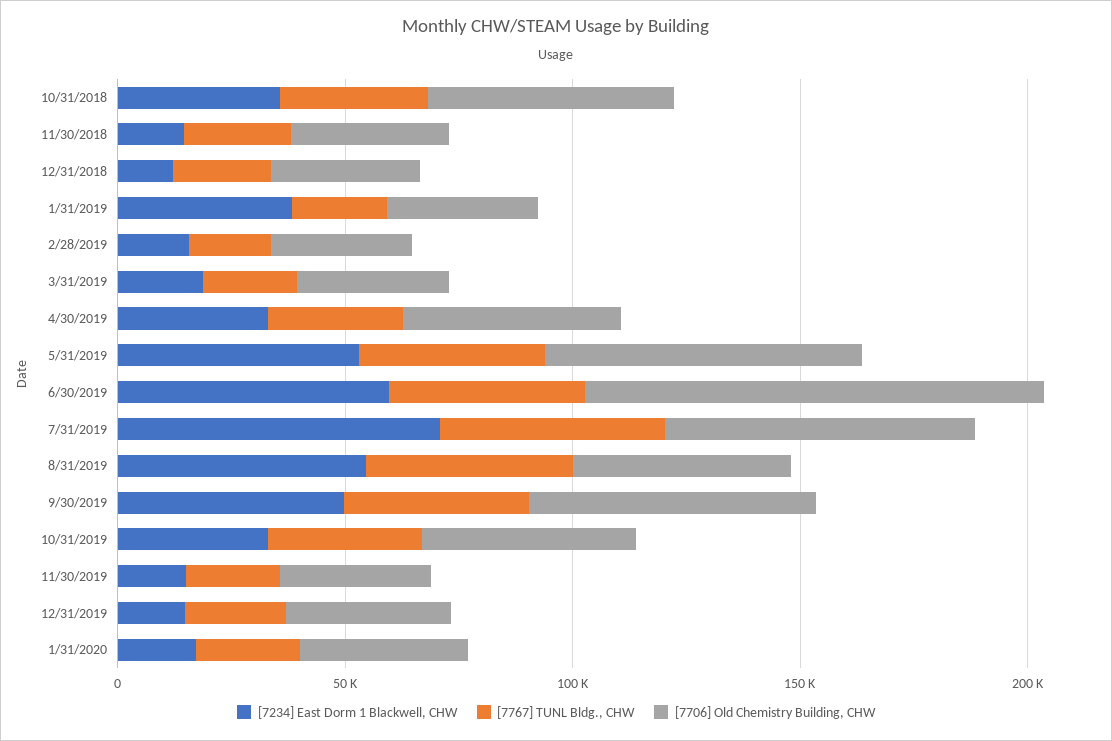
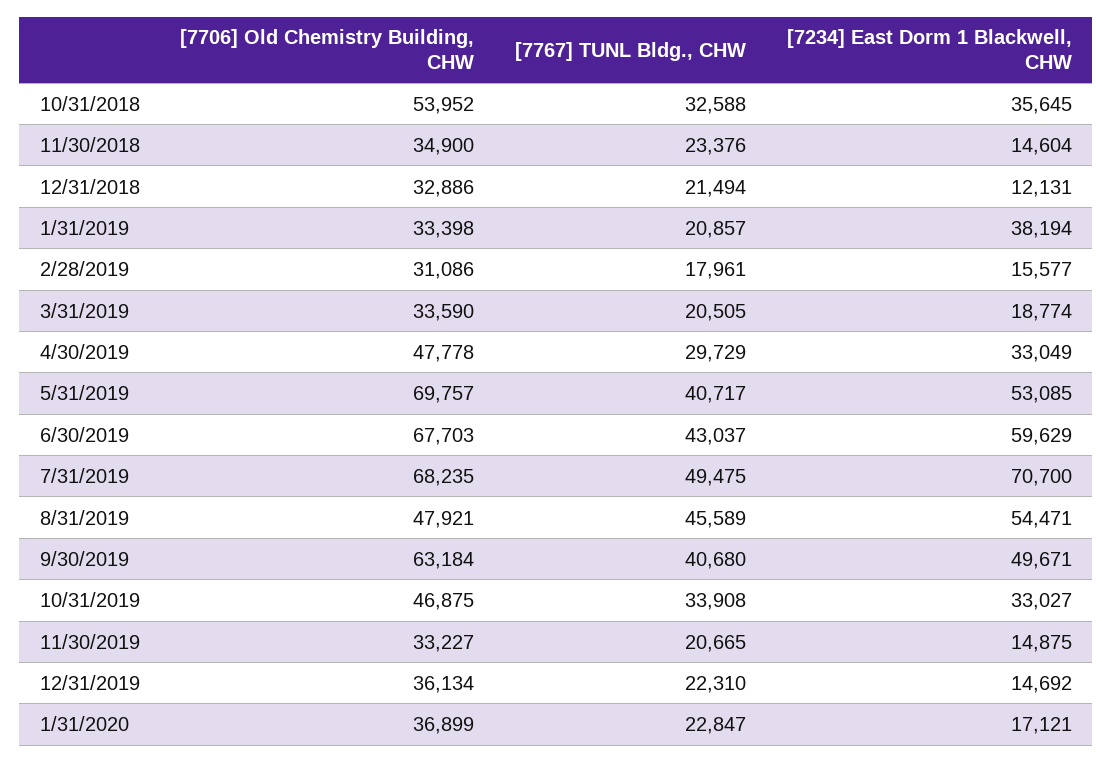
[7706] Old Chemistry Building, CHW, 6/30/2019: 100000 -> 67703

